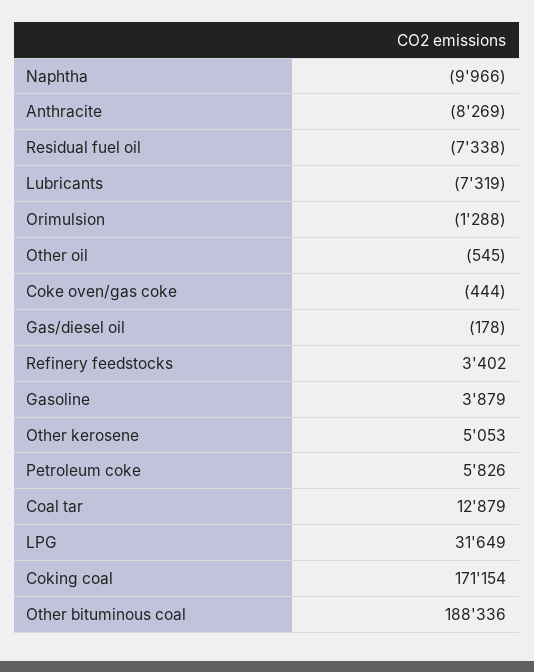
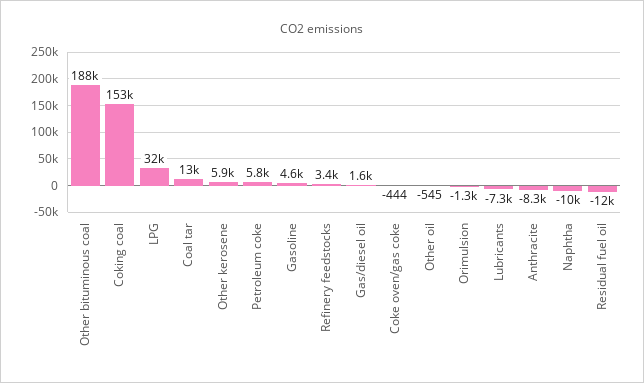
Residual fuel oil: -7338 -> -12000
Gas/diesel oil: -178 -> 1600
Gasoline: 3879 -> 4600
Other kerosene: 5053 -> 5900
Coking coal: 171154 -> 153000

